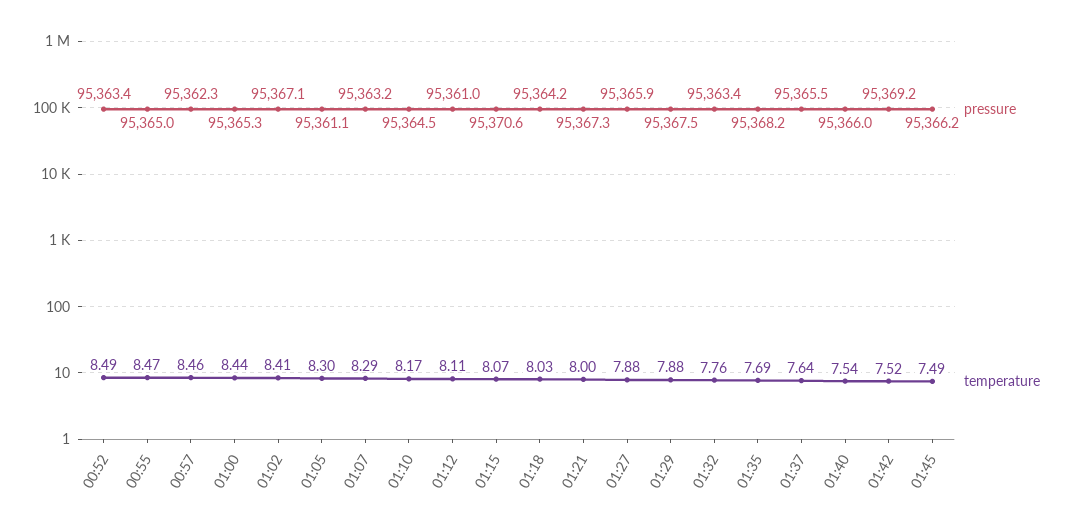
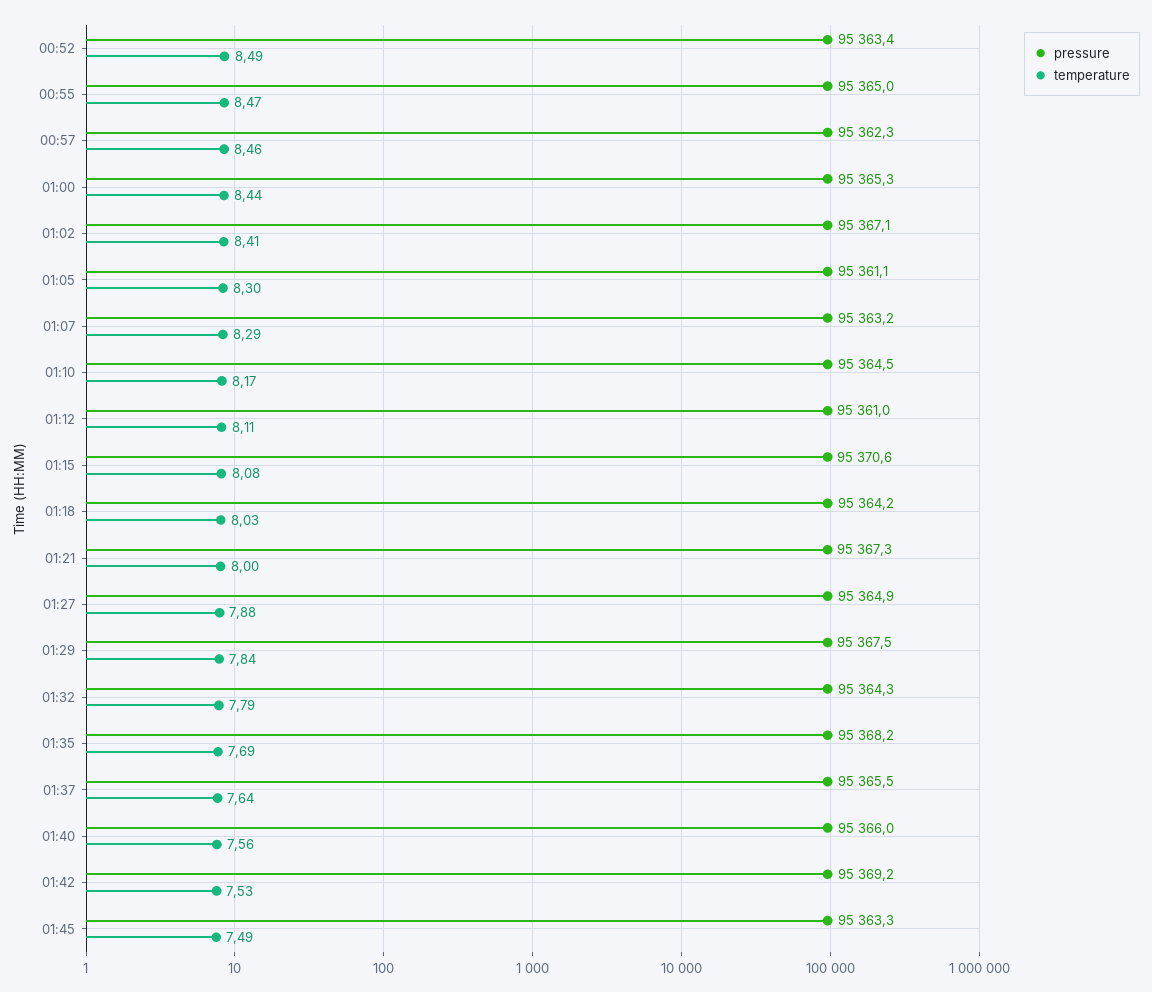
temperature, 01:15: 8.07 -> 8.08
pressure, 01:27: 95365.9 -> 95364.9
temperature, 01:29: 7.88 -> 7.84
pressure, 01:32: 95363.4 -> 95364.3
temperature, 01:32: 7.76 -> 7.79
temperature, 01:40: 7.54 -> 7.56
temperature, 01:42: 7.52 -> 7.53
pressure, 01:45: 95366.2 -> 95363.3

